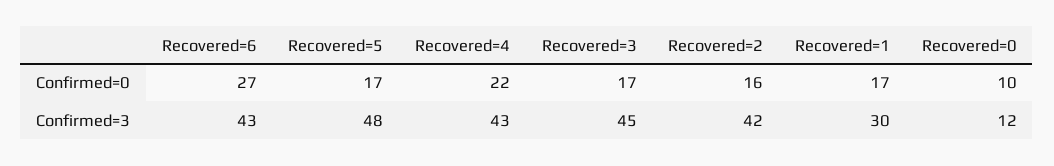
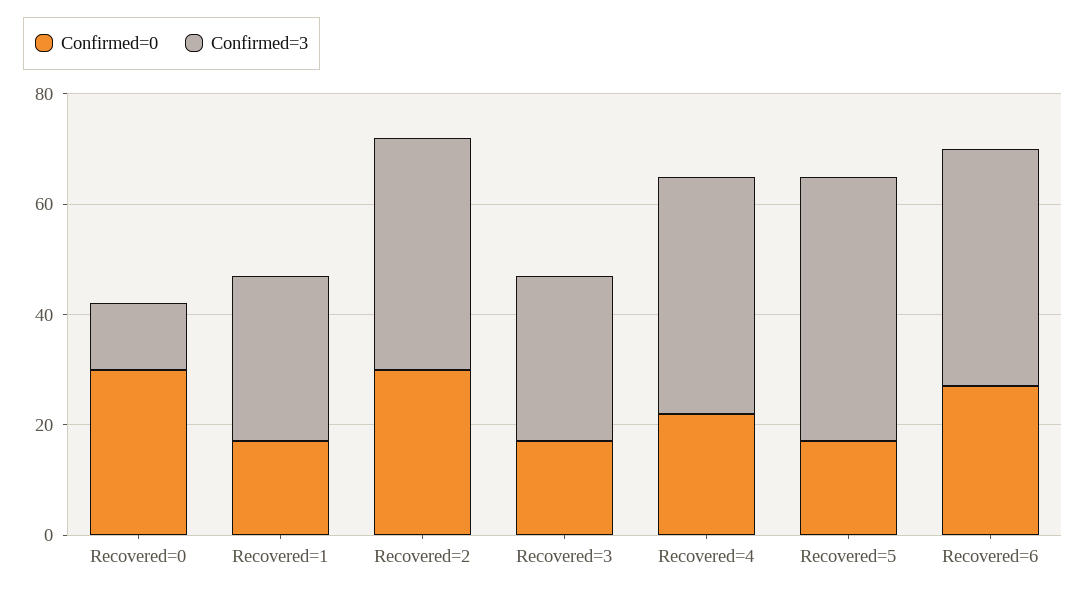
Confirmed=0, Recovered=2: 16 -> 30
Confirmed=0, Recovered=0: 10 -> 30
Confirmed=3, Recovered=3: 45 -> 30

